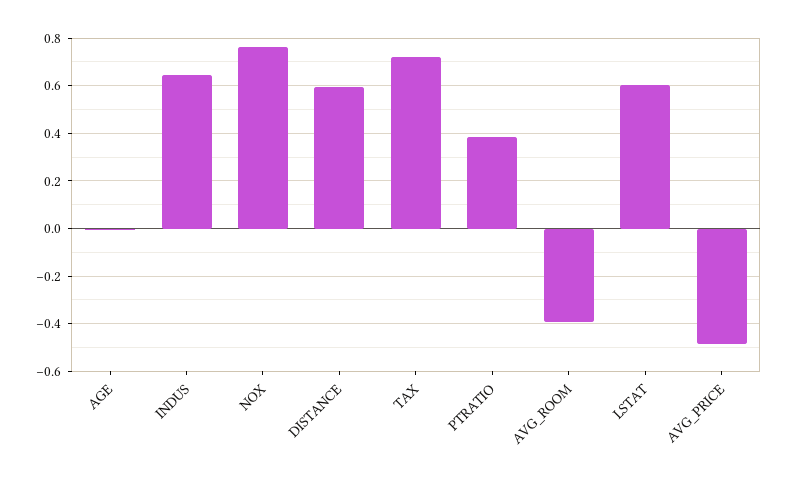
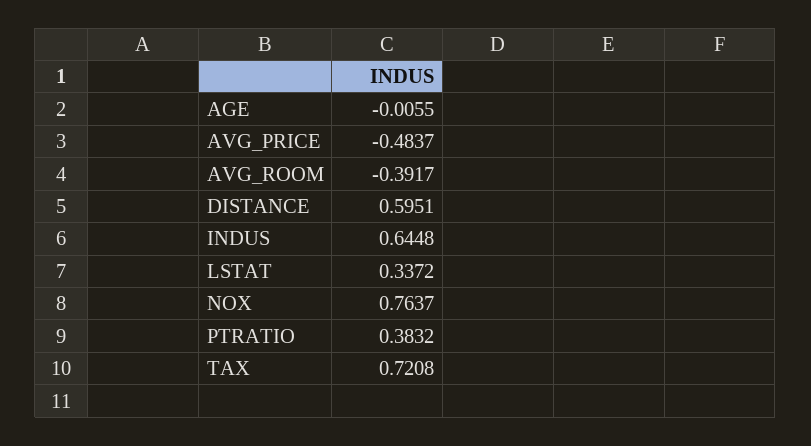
LSTAT: 0.6 -> 0.3372

